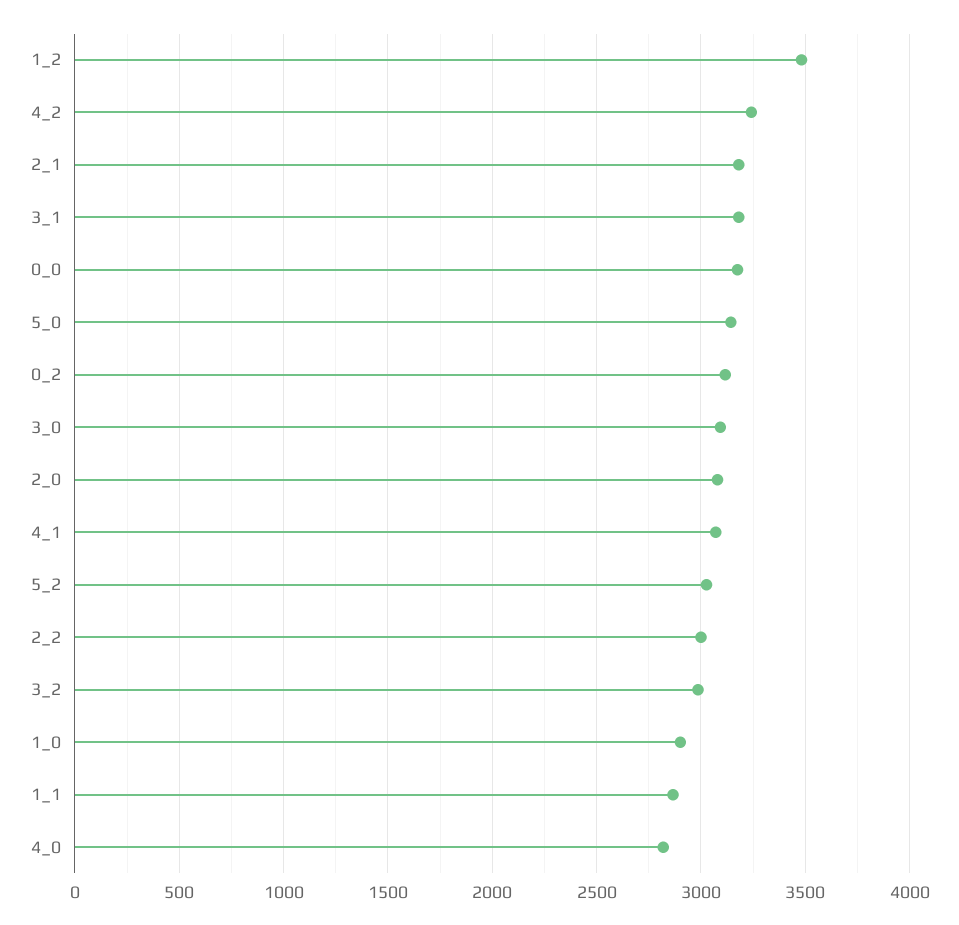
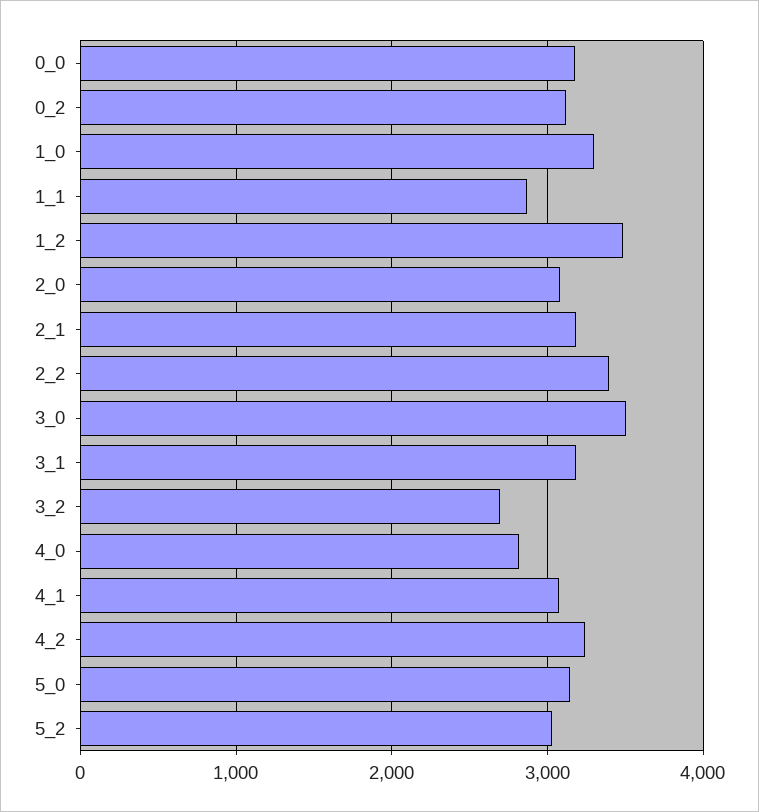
3_0: 3100 -> 3500
2_2: 3000 -> 3400
3_2: 3000 -> 2700
1_0: 2900 -> 3300

